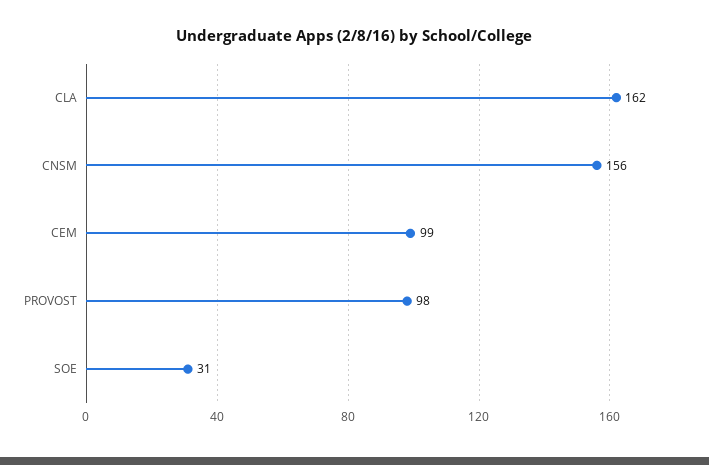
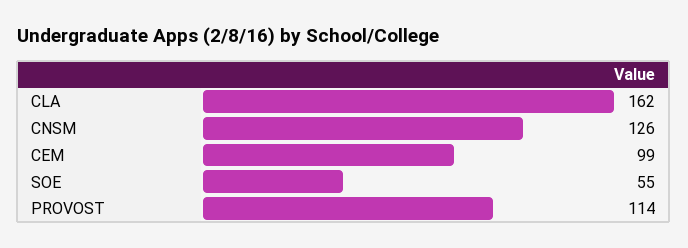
CNSM: 156 -> 126
PROVOST: 98 -> 114
SOE: 31 -> 55

